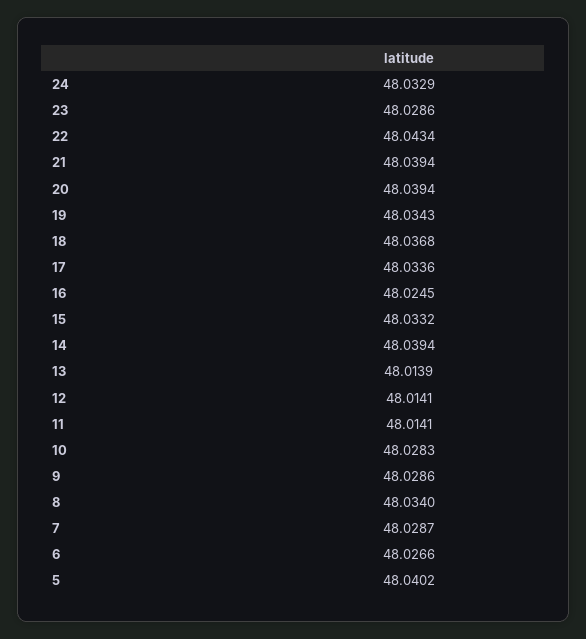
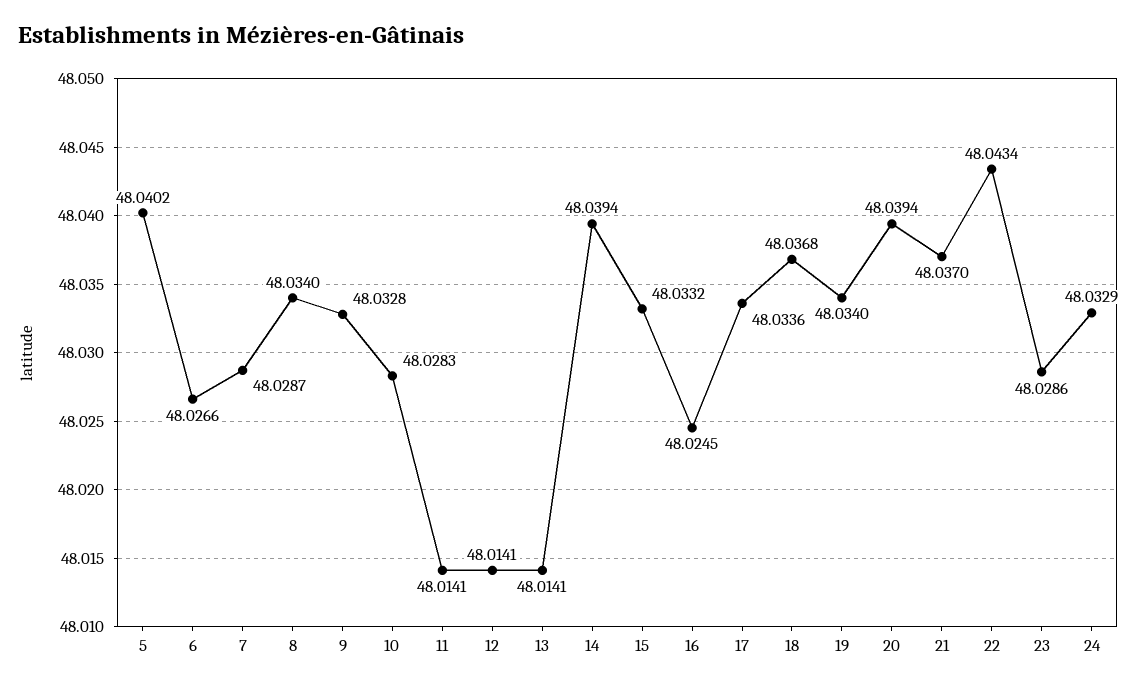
21: 48.0394 -> 48.037
19: 48.0343 -> 48.034
13: 48.0139 -> 48.0141
9: 48.0286 -> 48.0328

